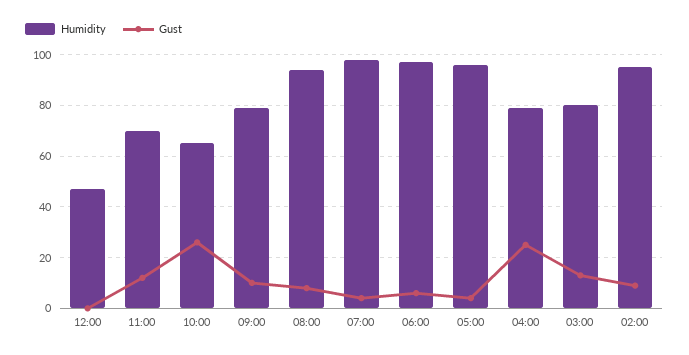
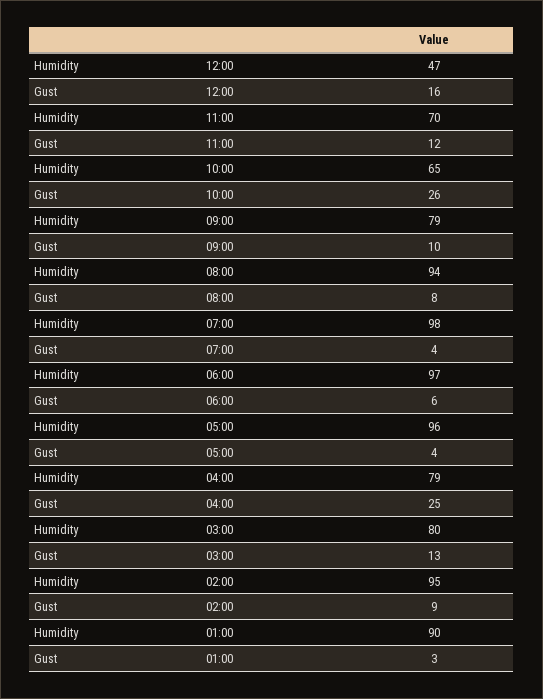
Gust, 12:00: 0 -> 16
Humidity, 01:00: none -> 90
Gust, 01:00: none -> 3

